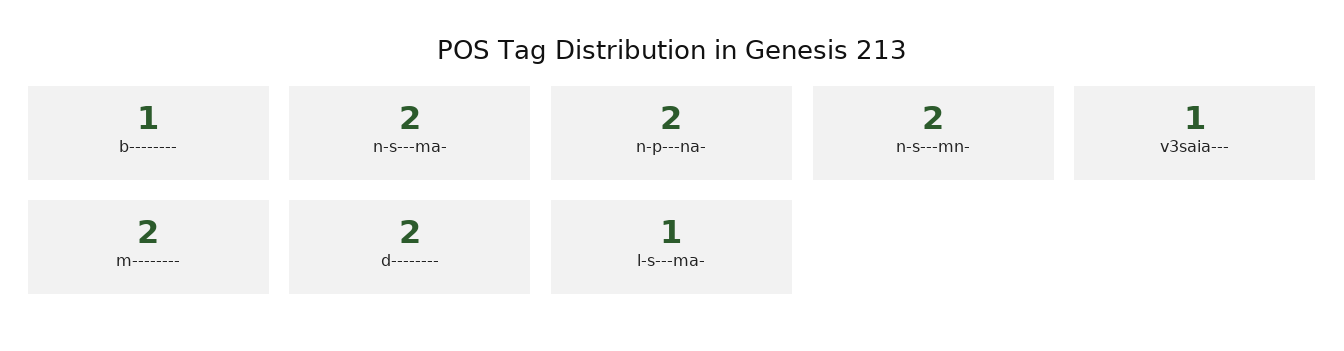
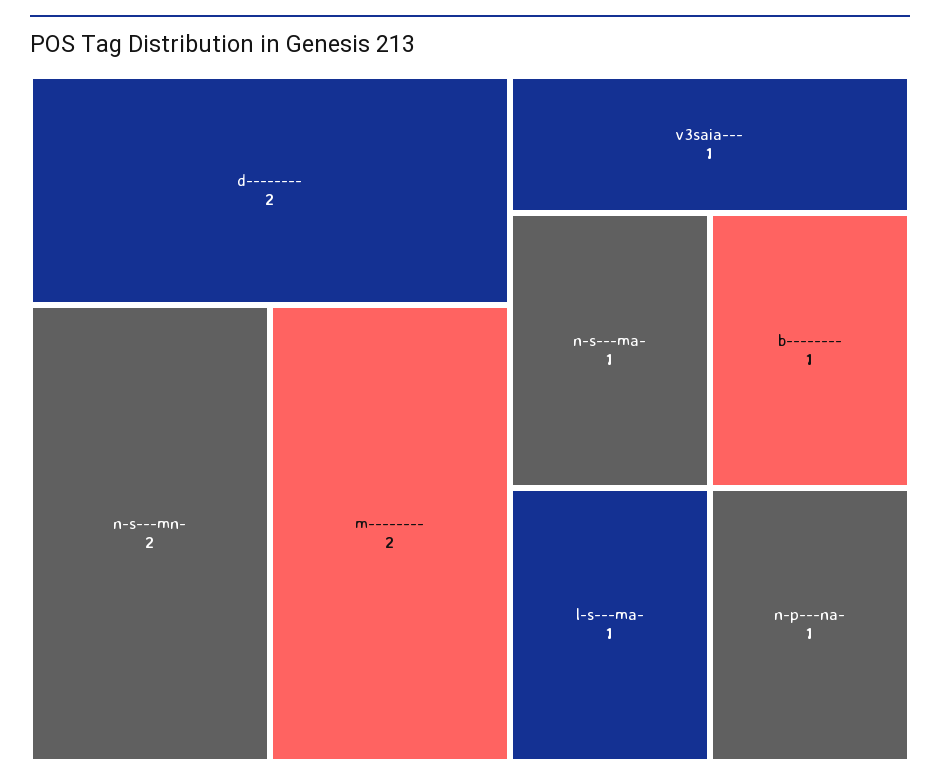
n-s---ma-: 2 -> 1
n-p---na-: 2 -> 1

